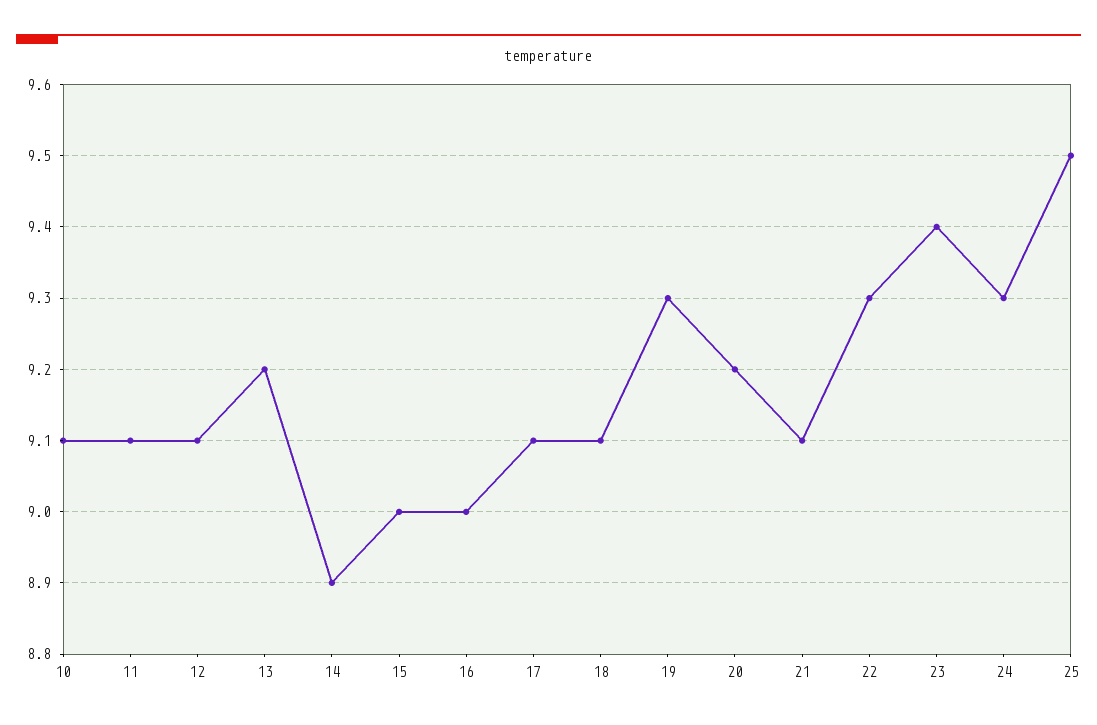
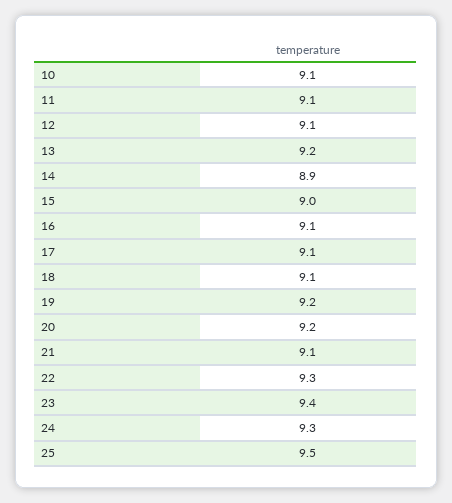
16: 9 -> 9.1
19: 9.3 -> 9.2

